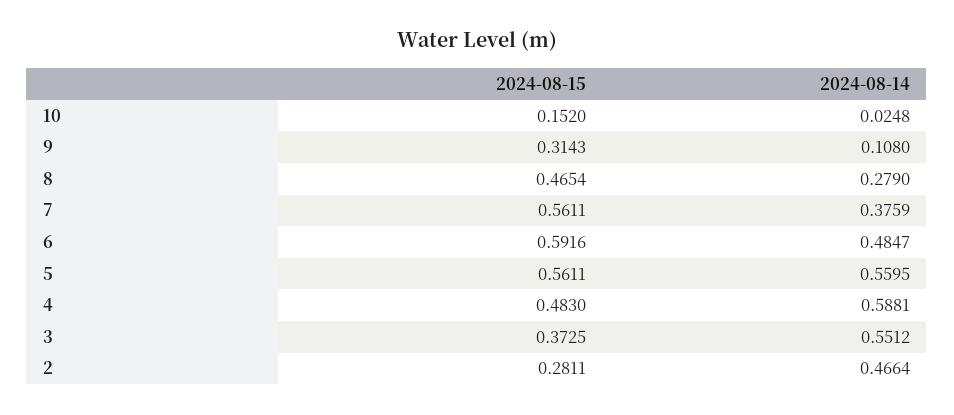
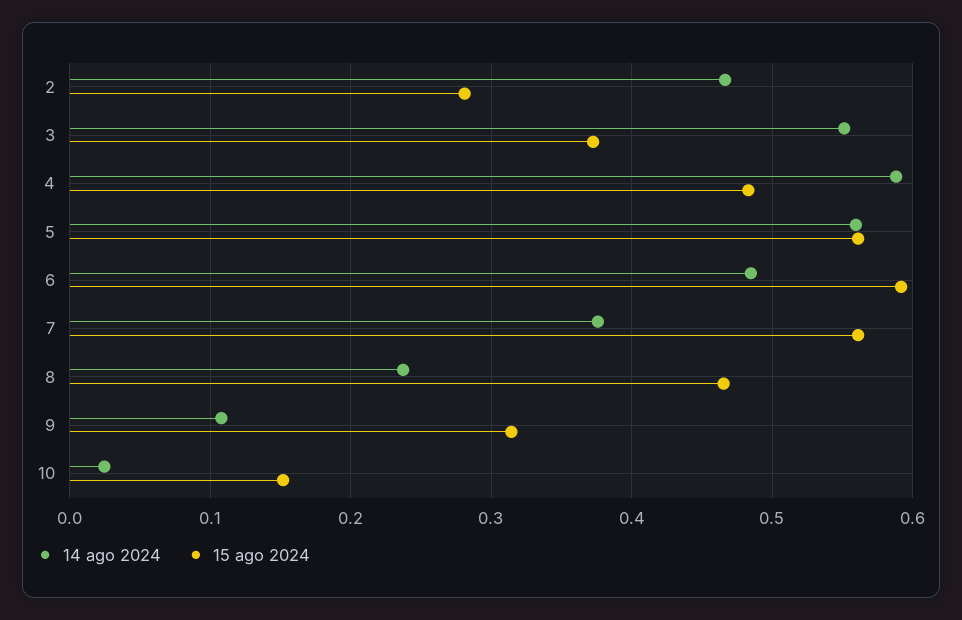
2024-08-14, 8: 0.279 -> 0.24

